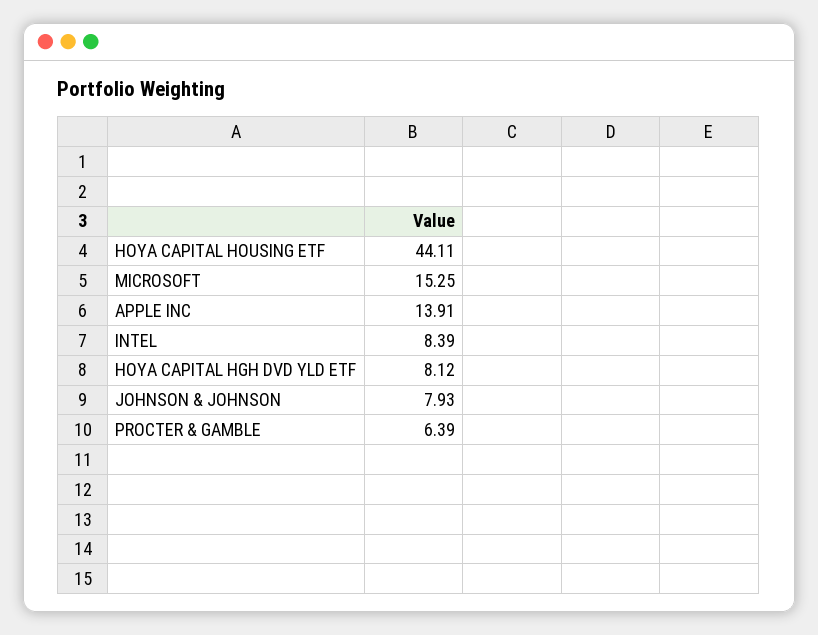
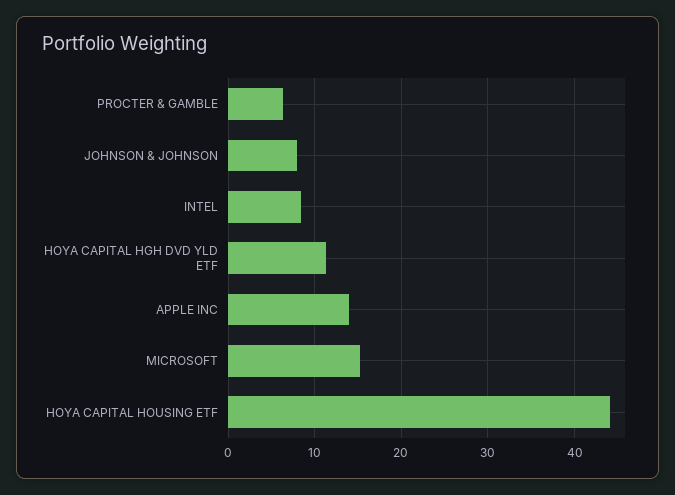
HOYA CAPITAL HGH DVD YLD ETF: 8.12 -> 11

